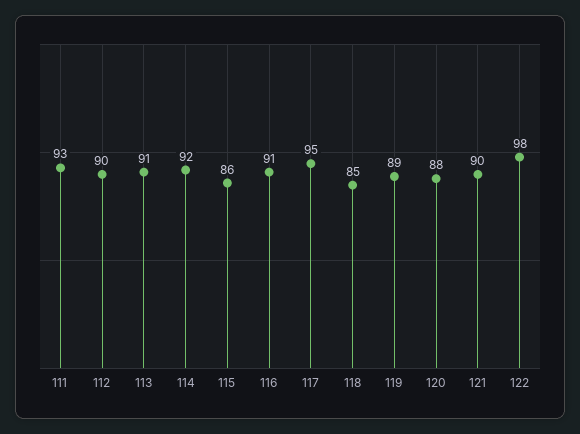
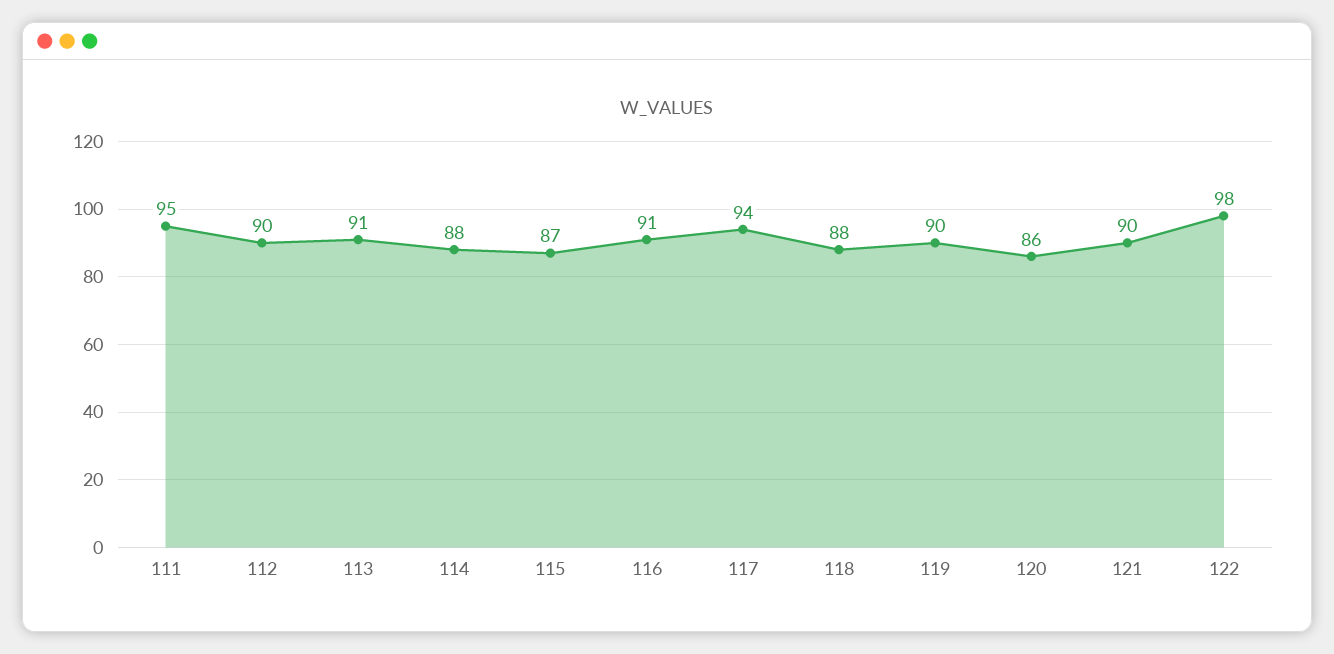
111: 93 -> 95
114: 92 -> 88
115: 86 -> 87
117: 95 -> 94
118: 85 -> 88
119: 89 -> 90
120: 88 -> 86

